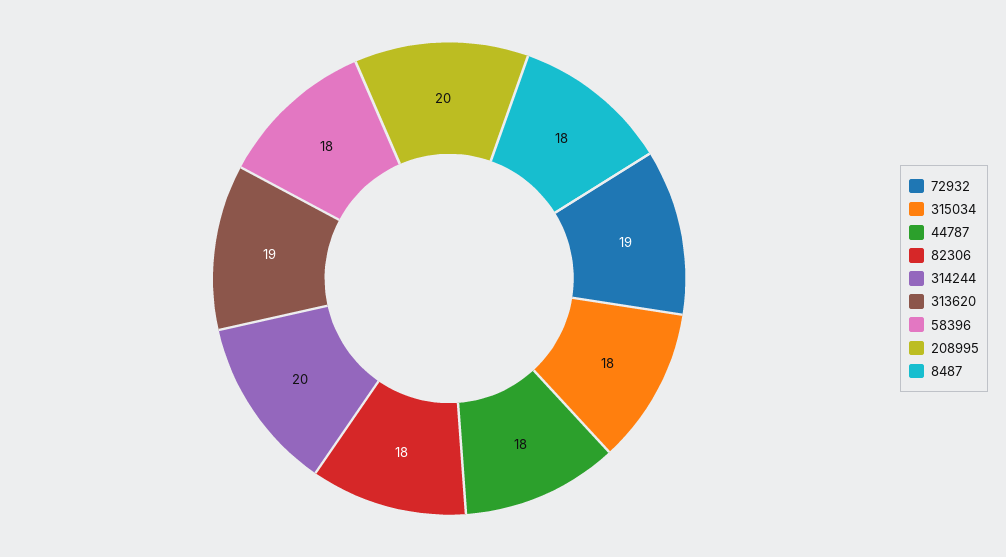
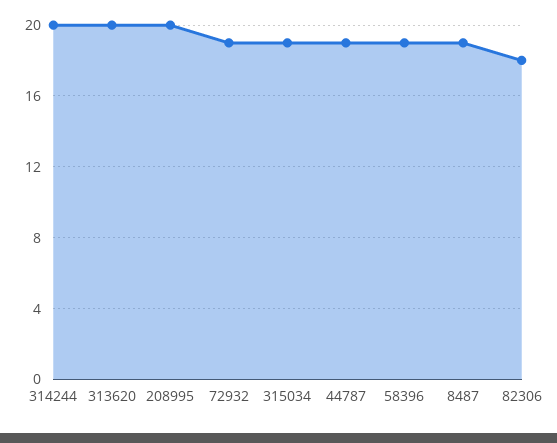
315034: 18 -> 19
44787: 18 -> 19
313620: 19 -> 20
58396: 18 -> 19
8487: 18 -> 19

